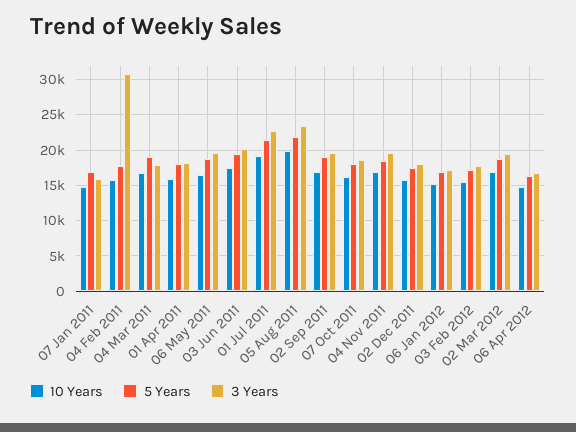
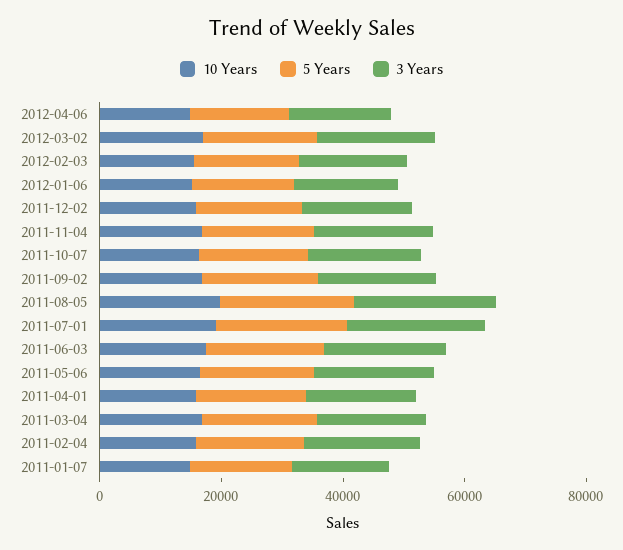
3 Years, 04 Feb 2011: 31000 -> 20000

